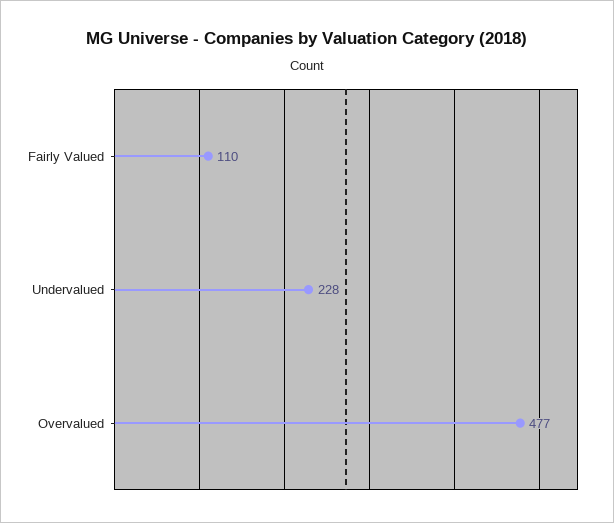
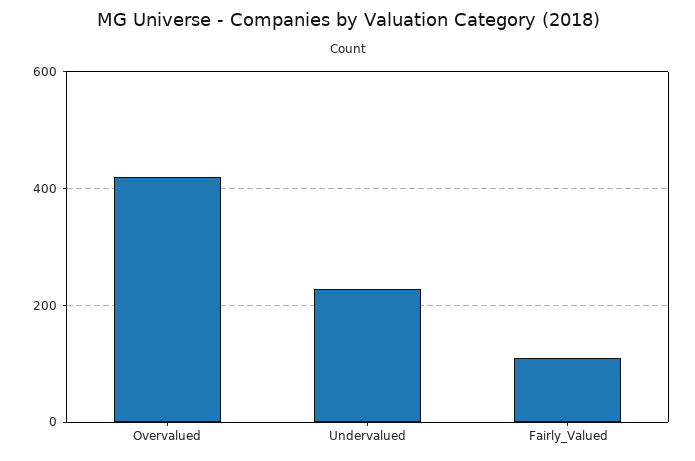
Overvalued: 477 -> 420

